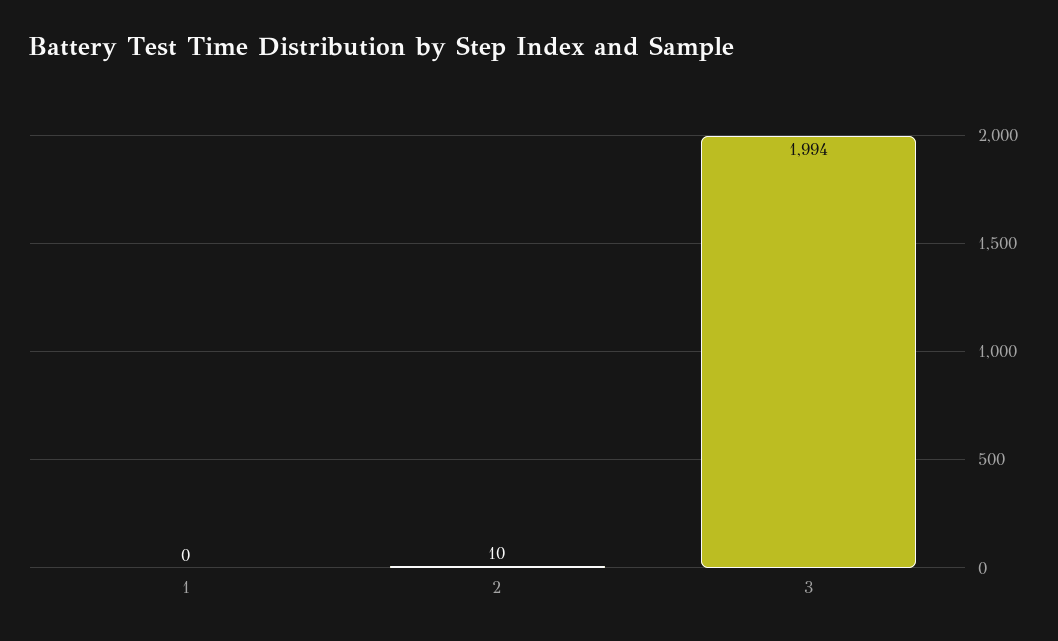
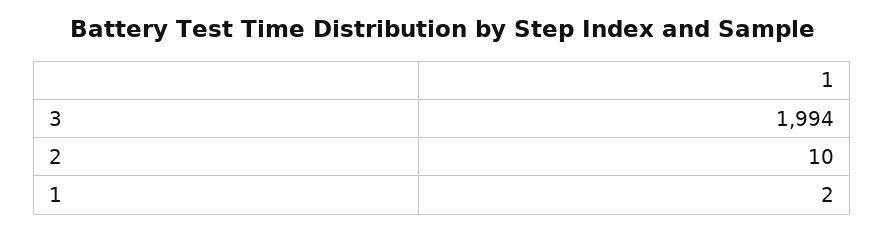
1: 0 -> 2

